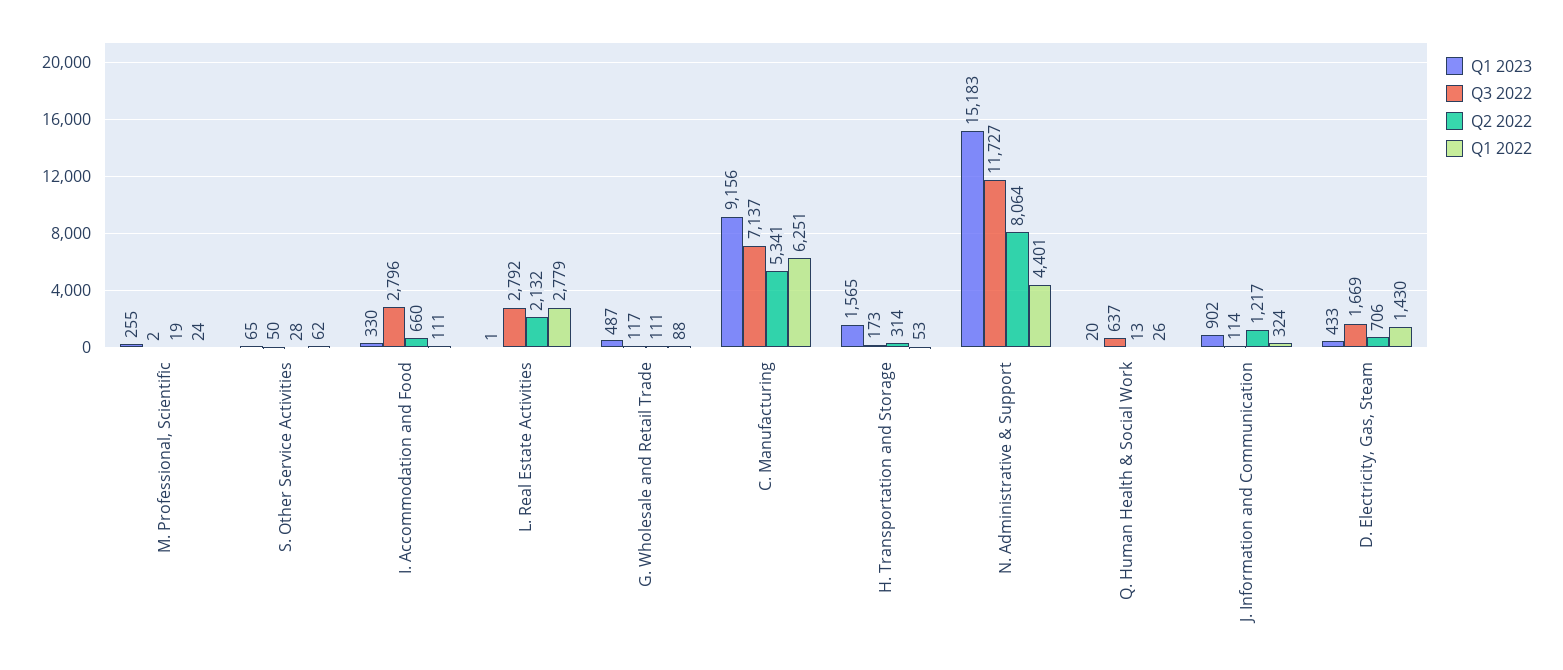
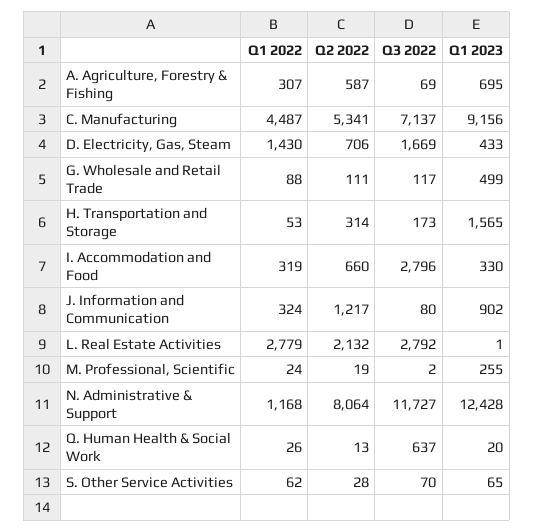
Q3 2022, S. Other Service Activities: 50 -> 70
Q1 2022, I. Accommodation and Food: 111 -> 319
Q1 2023, G. Wholesale and Retail Trade: 487 -> 499
Q1 2022, C. Manufacturing: 6251 -> 4487
Q1 2023, N. Administrative & Support: 15183 -> 12428
Q1 2022, N. Administrative & Support: 4401 -> 1168
Q3 2022, J. Information and Communication: 114 -> 80
Q1 2022, A. Agriculture, Forestry & Fishing: none -> 307
Q2 2022, A. Agriculture, Forestry & Fishing: none -> 587
Q3 2022, A. Agriculture, Forestry & Fishing: none -> 69
Q1 2023, A. Agriculture, Forestry & Fishing: none -> 695

